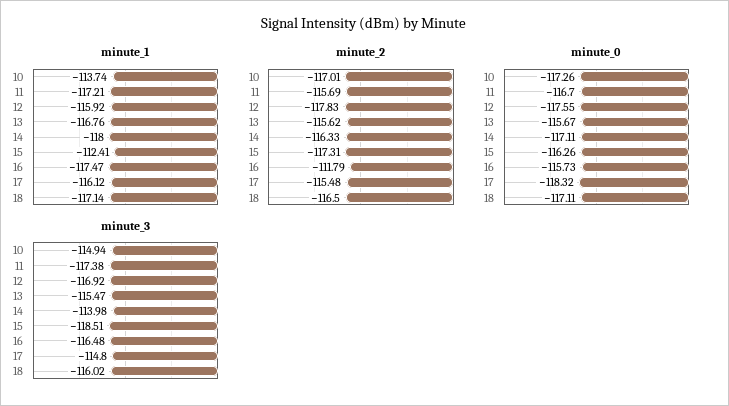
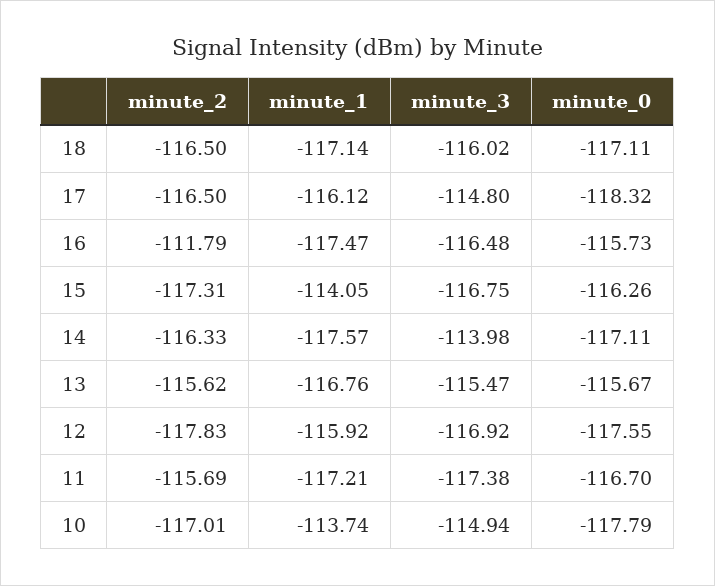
minute_1, 14: -118 -> -117.57
minute_1, 15: -112.41 -> -114.05
minute_2, 17: -115.48 -> -116.5
minute_0, 10: -117.26 -> -117.79
minute_3, 15: -118.51 -> -116.75

